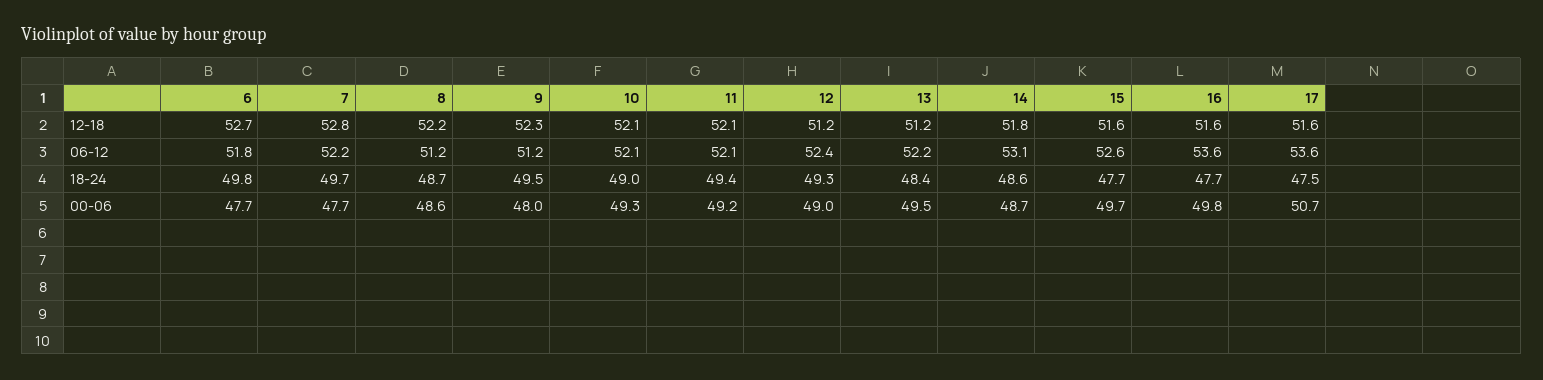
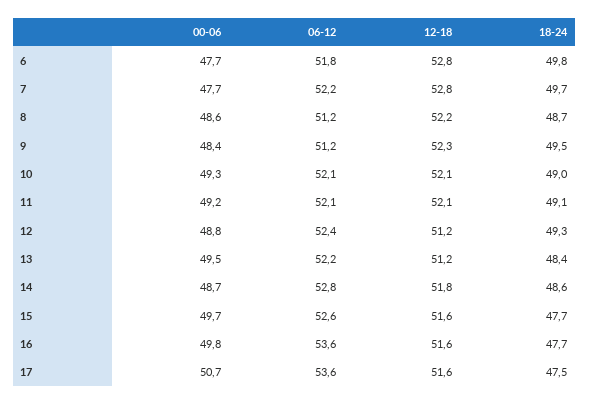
6, 12-18: 52.7 -> 52.8
14, 06-12: 53.1 -> 52.8
11, 18-24: 49.4 -> 49.1
9, 00-06: 48 -> 48.4
12, 00-06: 49 -> 48.8

